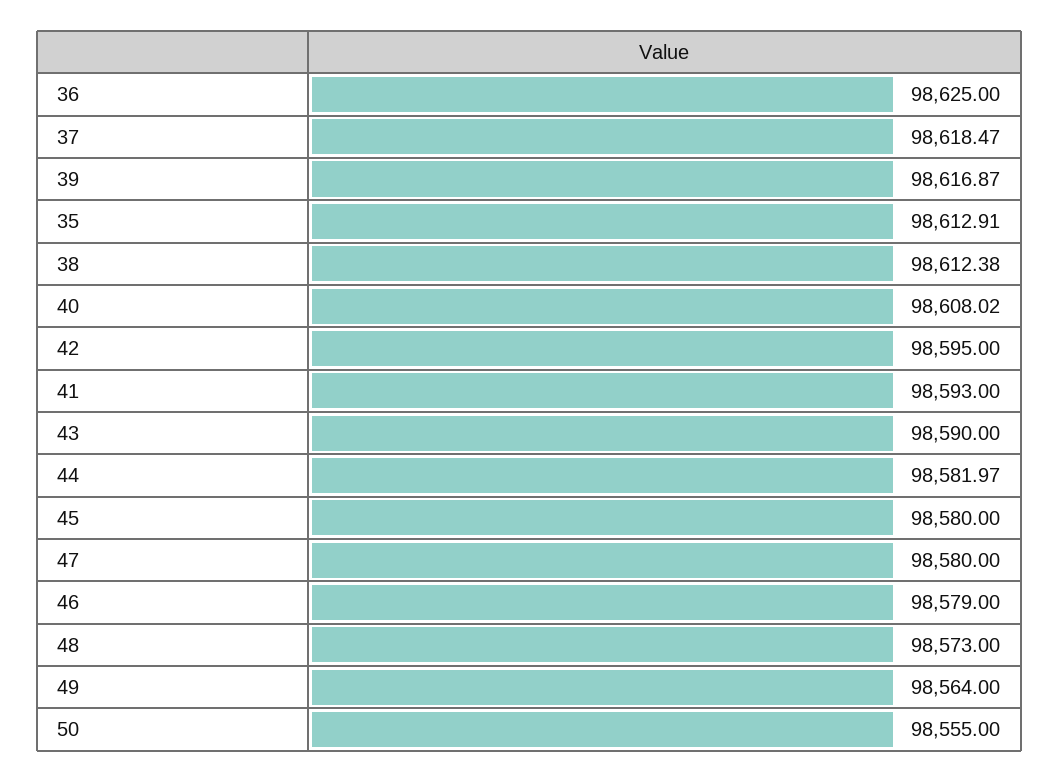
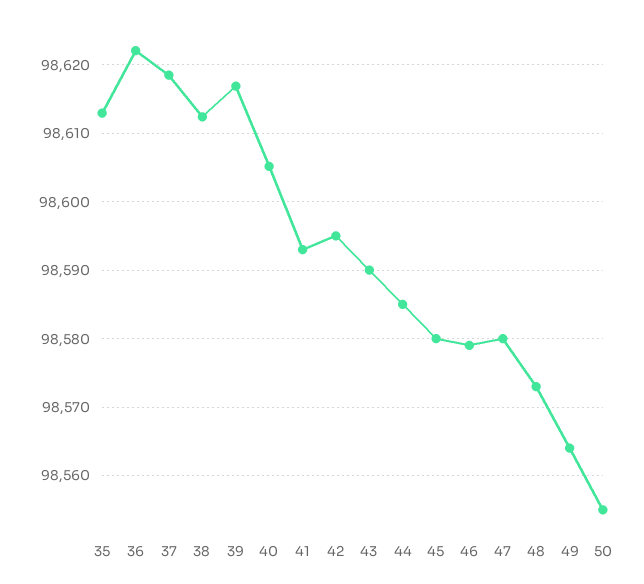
36: 98625 -> 98622
40: 98608.02 -> 98605
44: 98581.97 -> 98585

